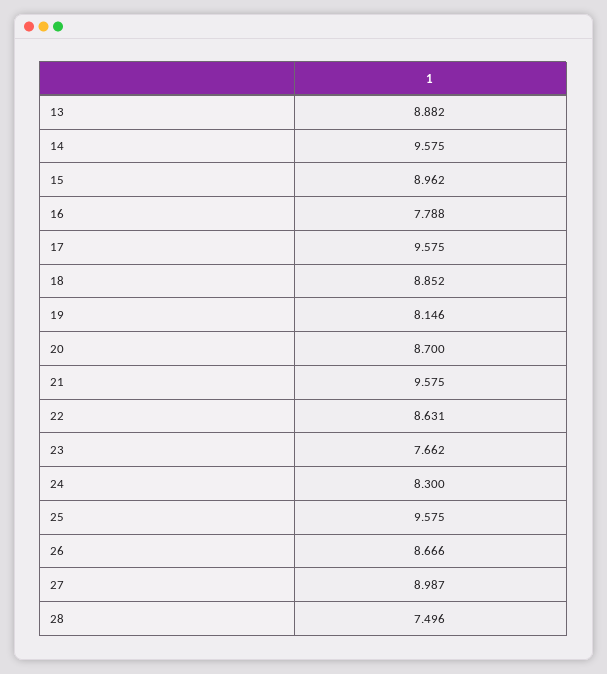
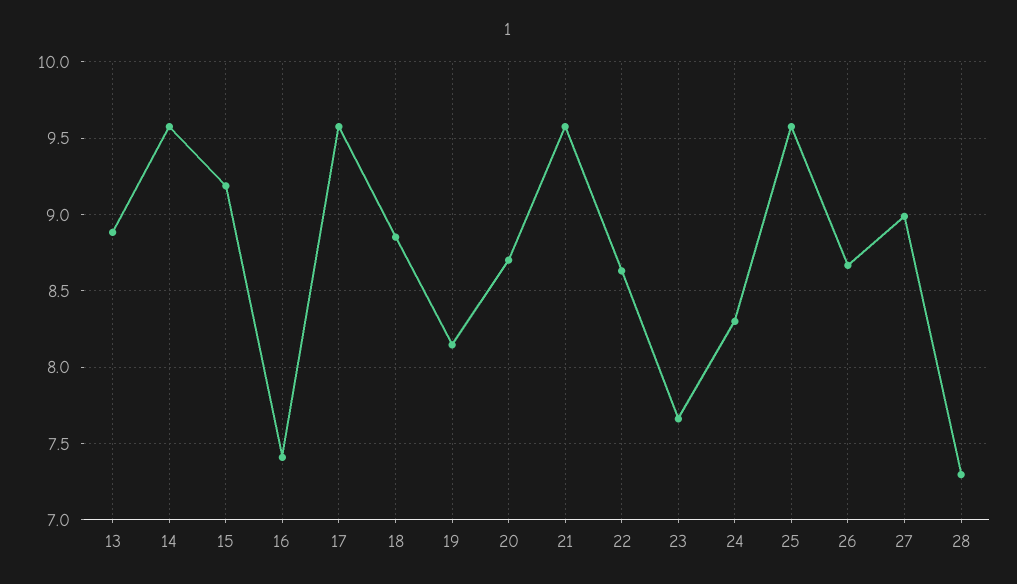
15: 8.962 -> 9.2
16: 7.788 -> 7.4
28: 7.496 -> 7.3

